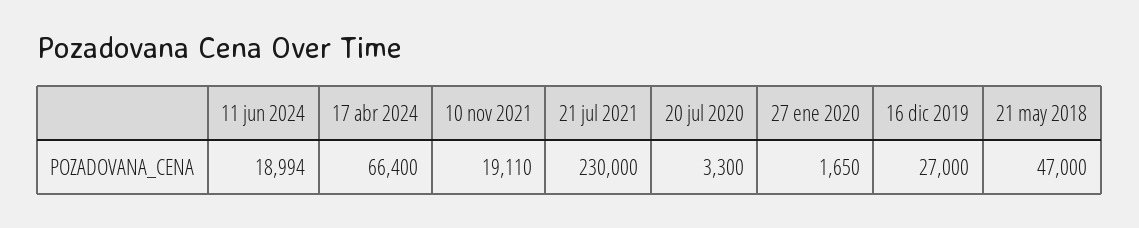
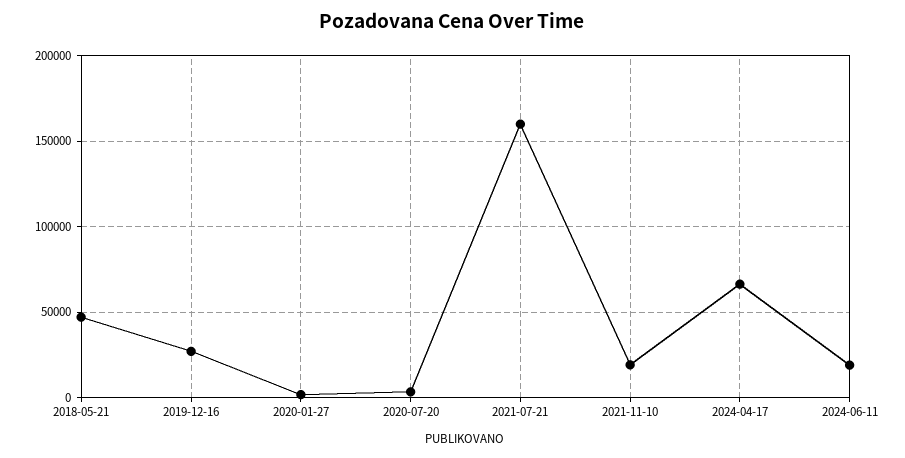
21 jul 2021: 230000 -> 160000

